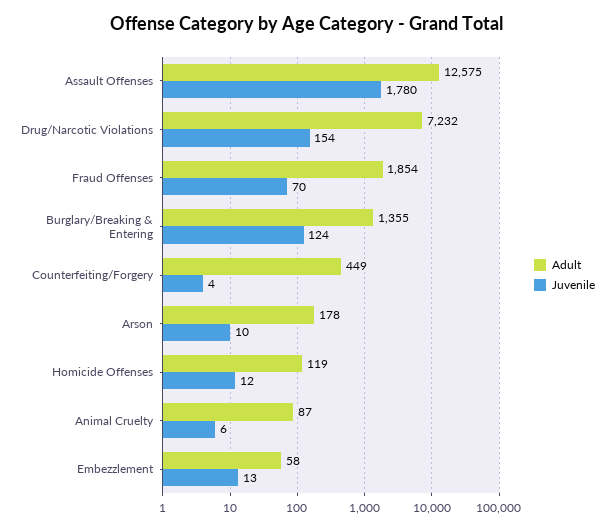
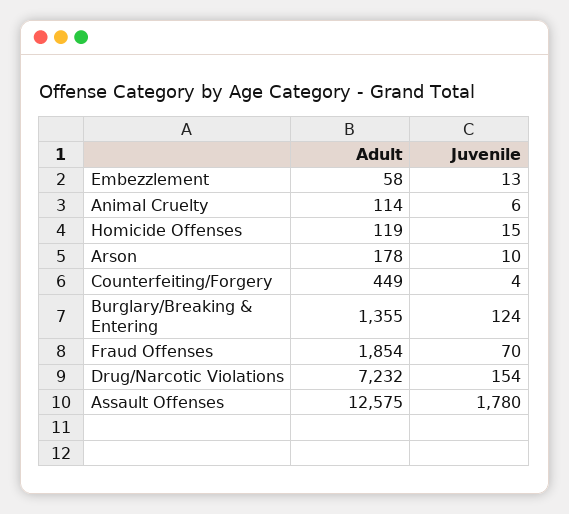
Juvenile, Homicide Offenses: 12 -> 15
Adult, Animal Cruelty: 87 -> 114

